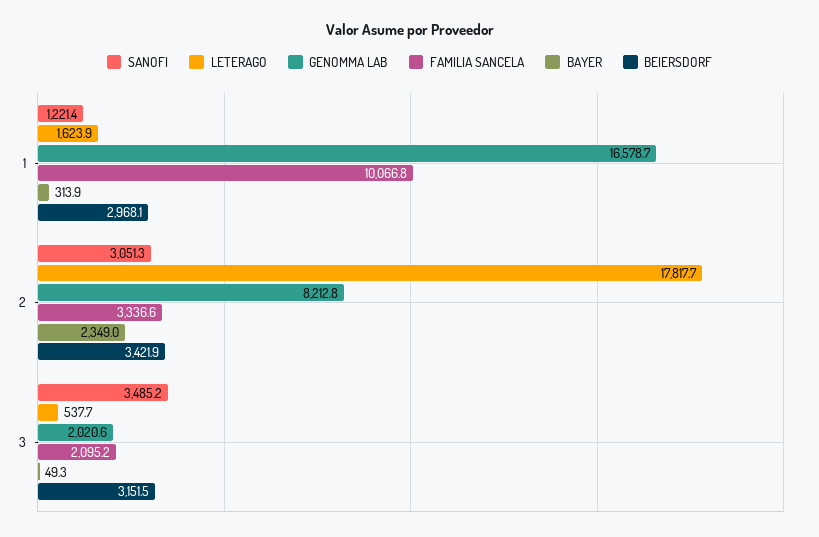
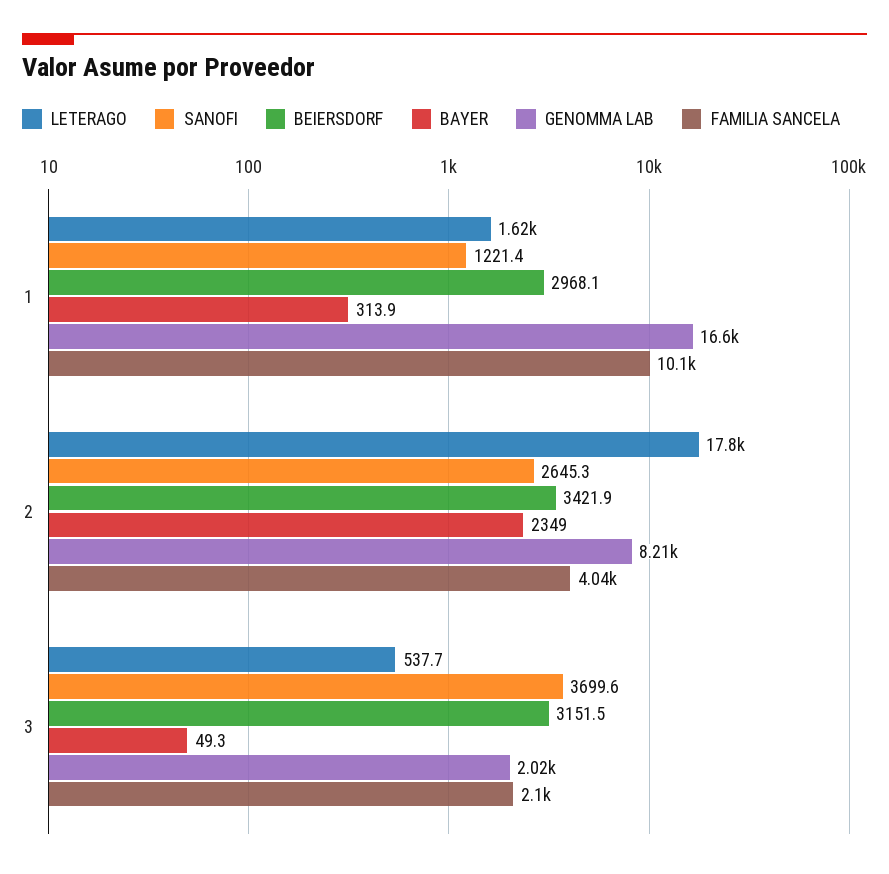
SANOFI, 2: 3051.3 -> 2645.3
FAMILIA SANCELA, 2: 3336.6 -> 4040
SANOFI, 3: 3485.2 -> 3699.6

